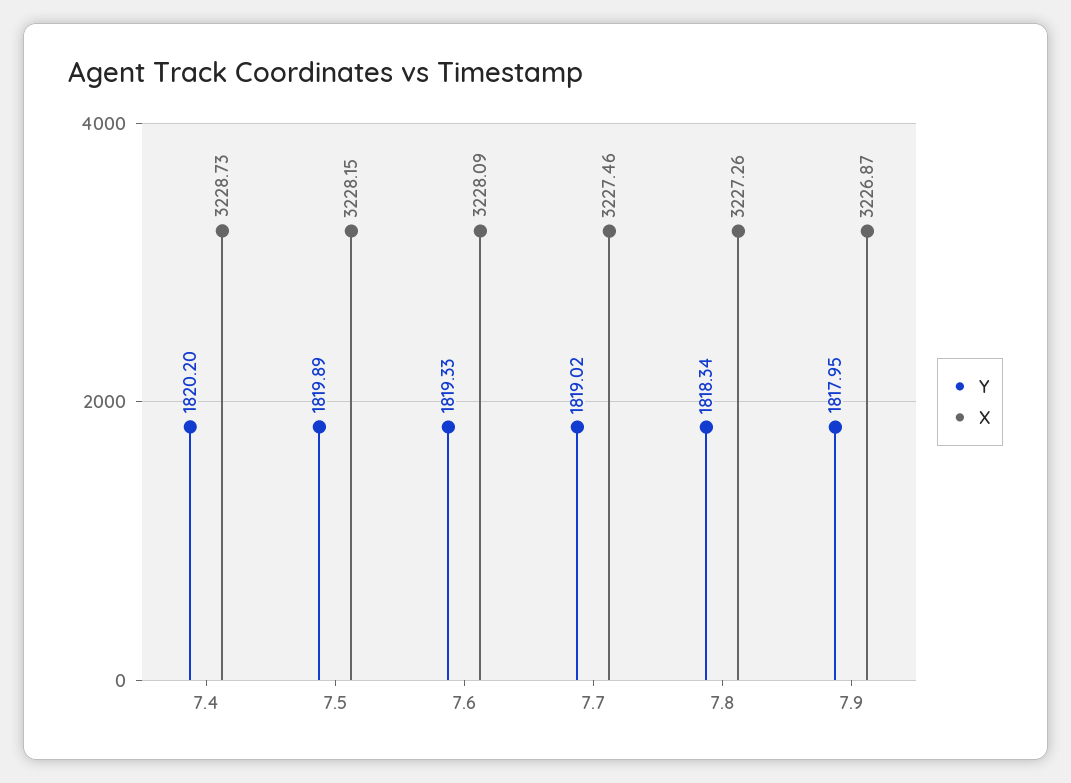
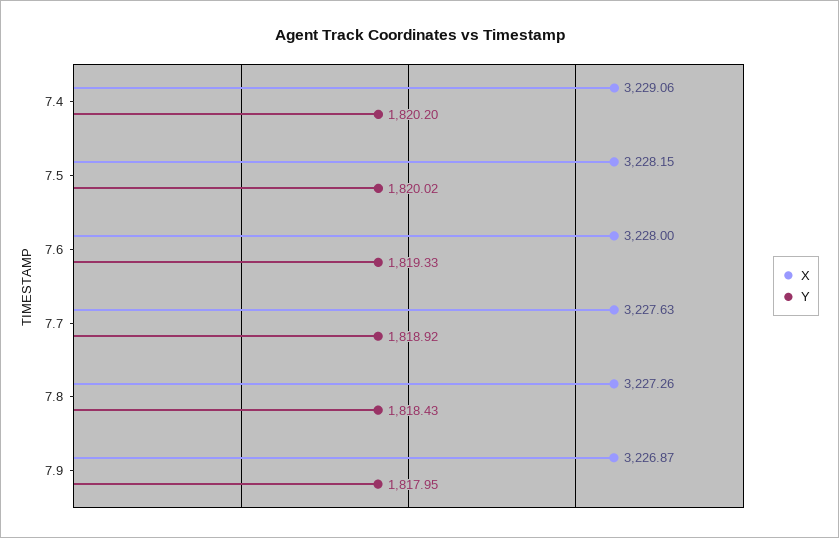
X, 7.4: 3228.73 -> 3229.06
Y, 7.5: 1819.89 -> 1820.02
X, 7.6: 3228.09 -> 3228
Y, 7.7: 1819.02 -> 1818.92
X, 7.7: 3227.46 -> 3227.63
Y, 7.8: 1818.34 -> 1818.43

